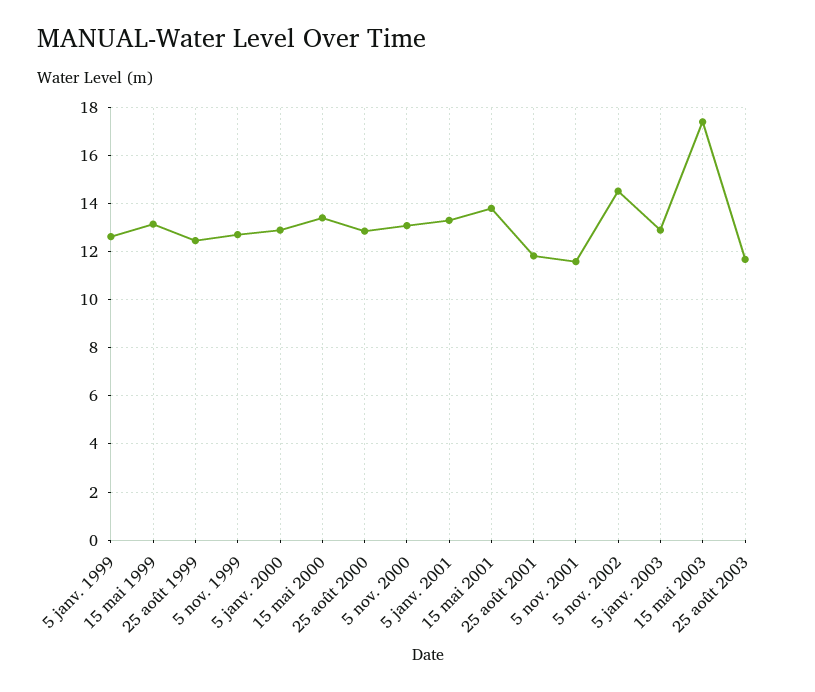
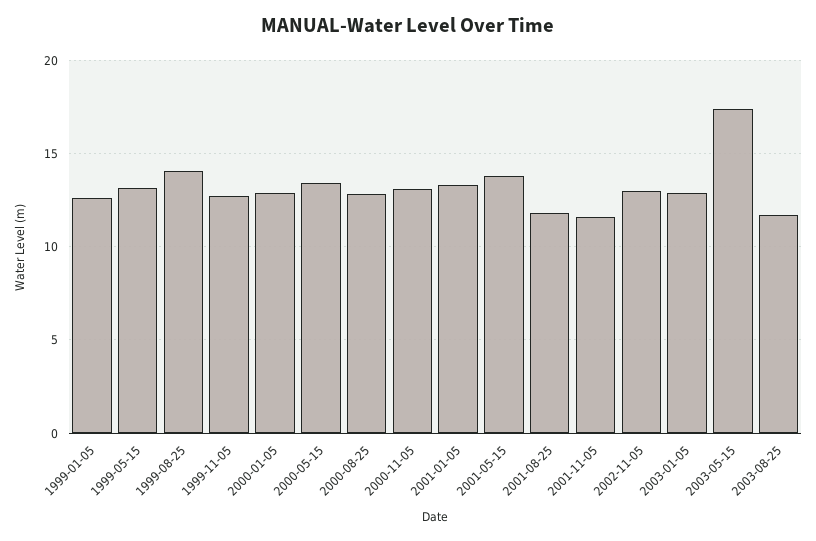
25 août 1999: 12.5 -> 14
5 nov. 2002: 14.5 -> 13

